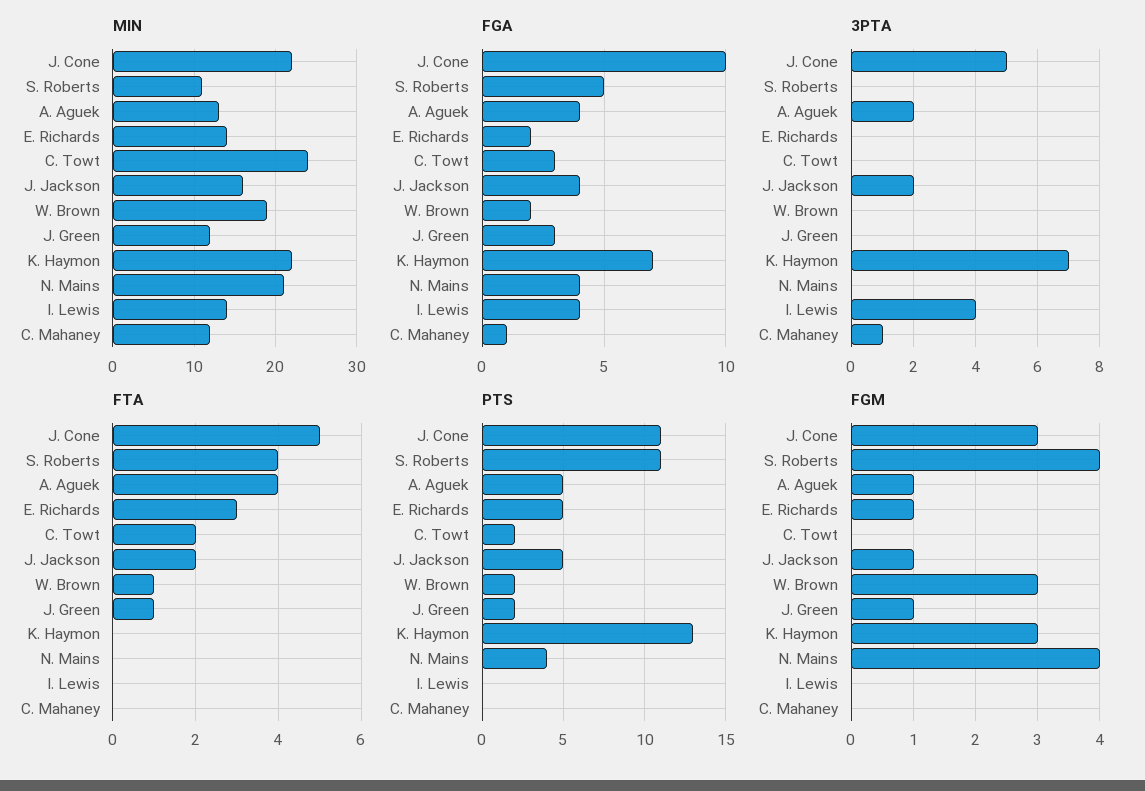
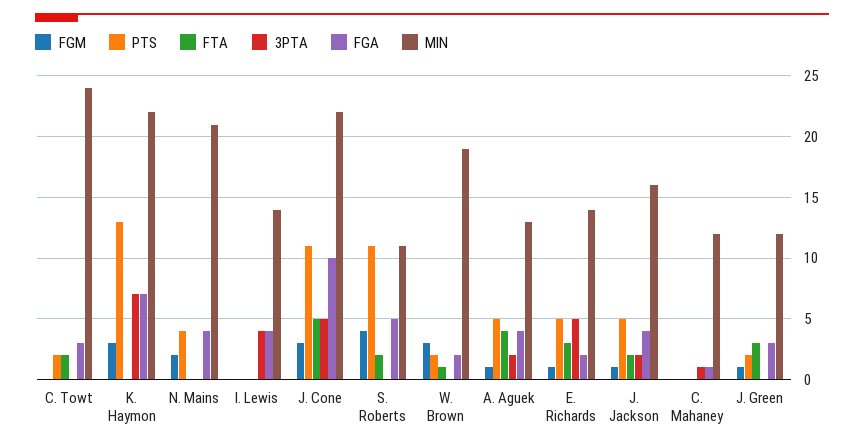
3PTA, E. Richards: 0 -> 5
FTA, S. Roberts: 4 -> 2
FTA, J. Green: 1 -> 3
FGM, N. Mains: 4 -> 2

